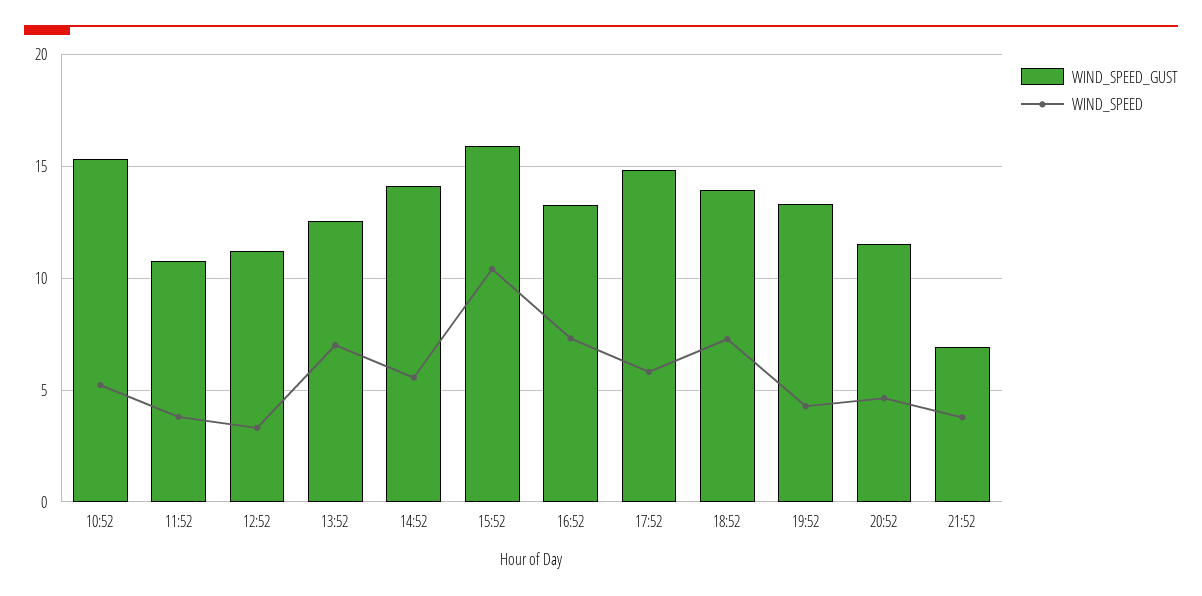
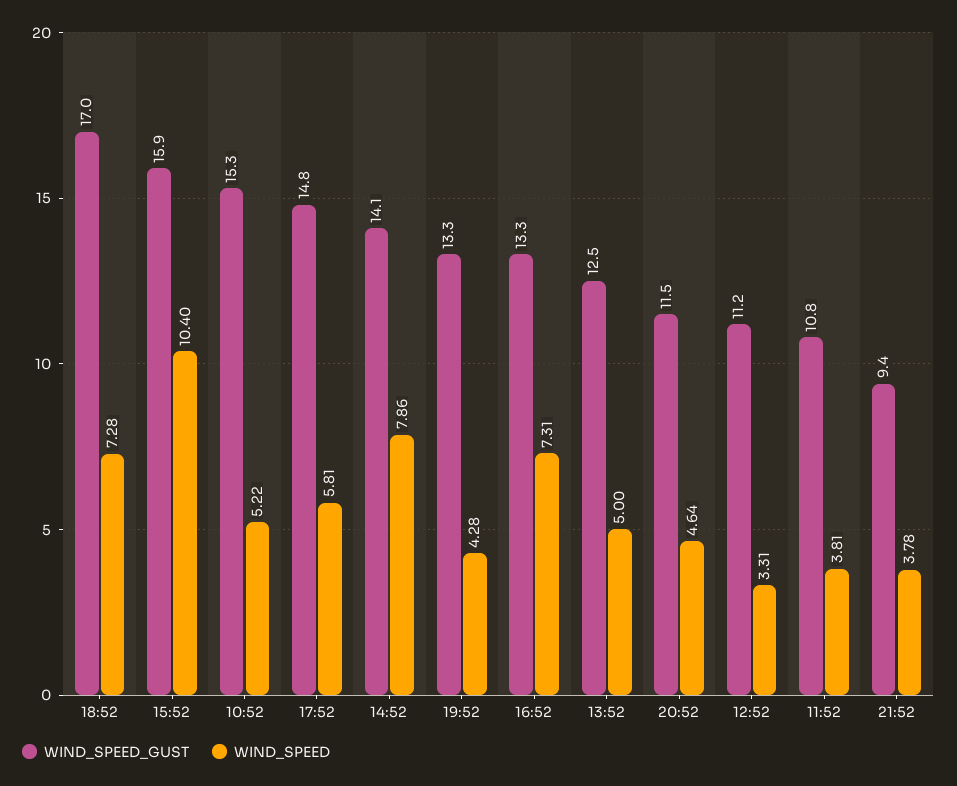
WIND_SPEED, 13:52: 7 -> 5
WIND_SPEED, 14:52: 5.5 -> 7.86
WIND_SPEED_GUST, 18:52: 14 -> 17
WIND_SPEED_GUST, 21:52: 7 -> 9.4

